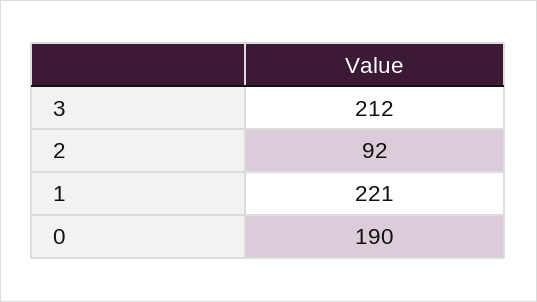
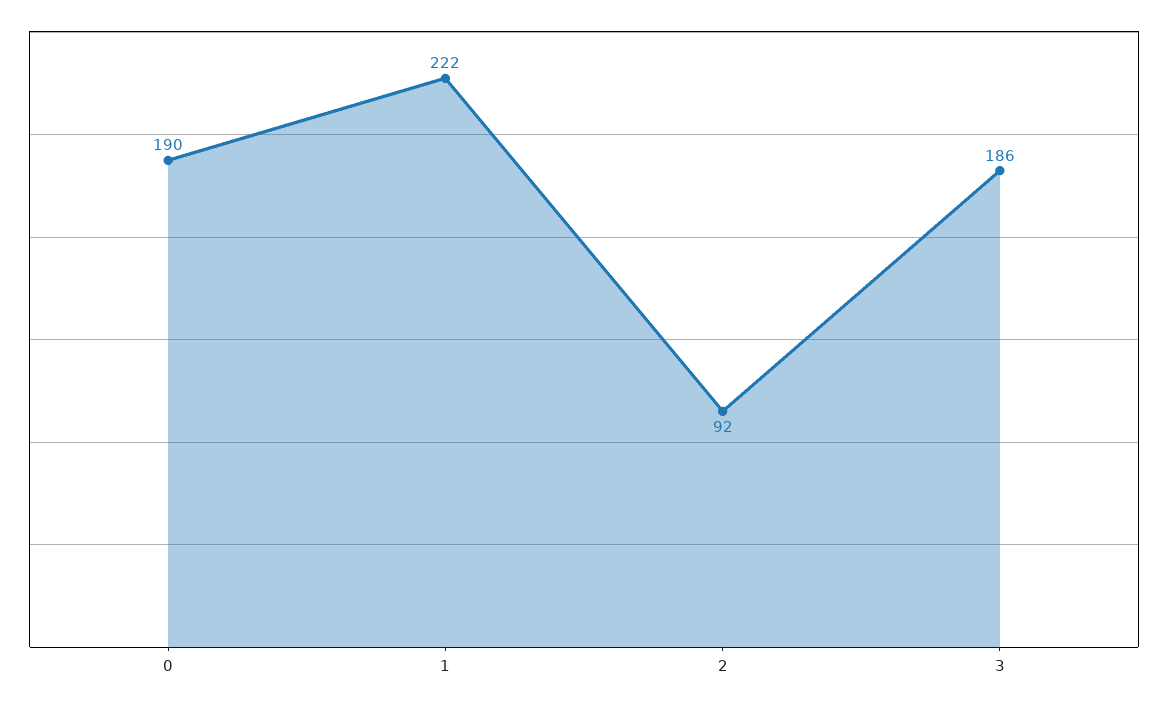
3: 212 -> 186
1: 221 -> 222

